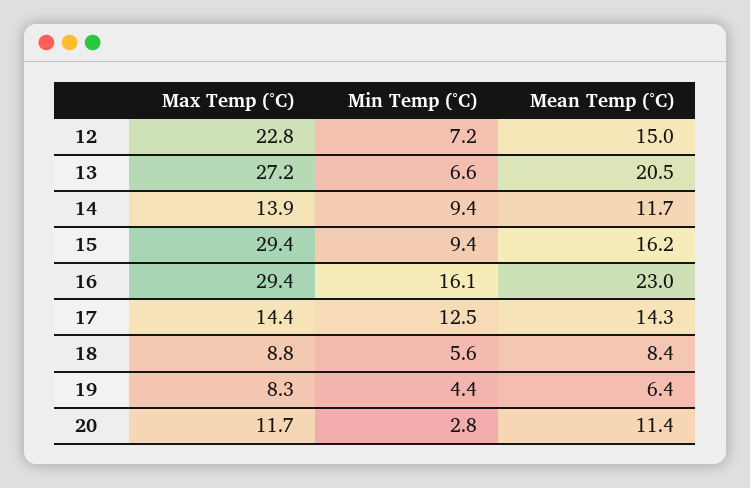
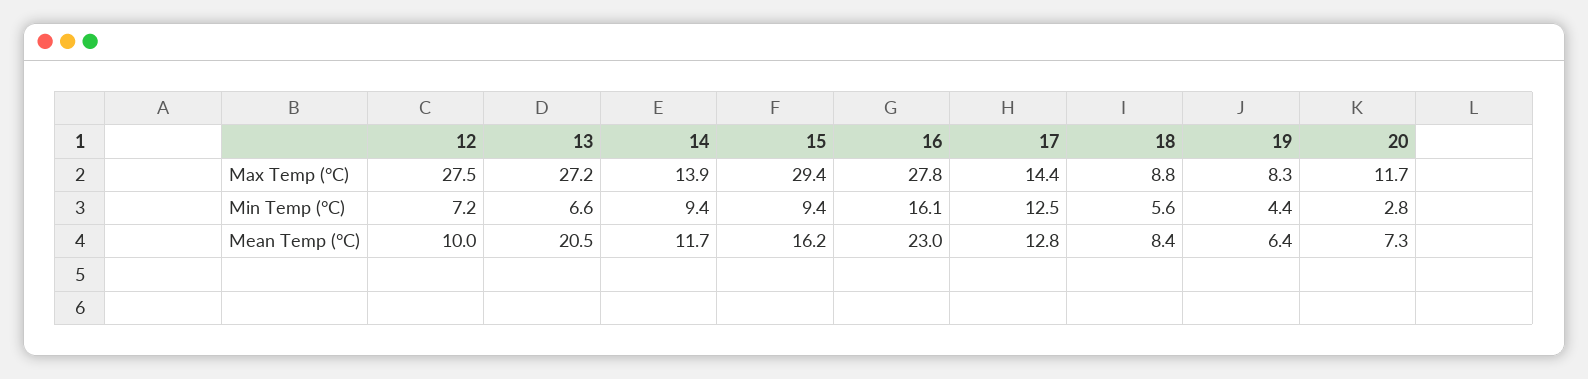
Max Temp (°C), 12: 22.8 -> 27.5
Mean Temp (°C), 12: 15 -> 10
Max Temp (°C), 16: 29.4 -> 27.8
Mean Temp (°C), 17: 14.3 -> 12.8
Mean Temp (°C), 20: 11.4 -> 7.3

